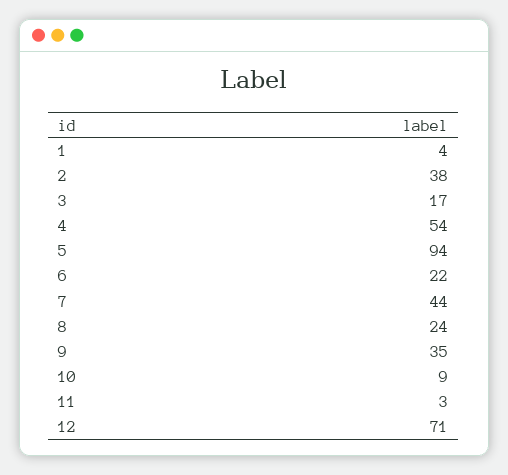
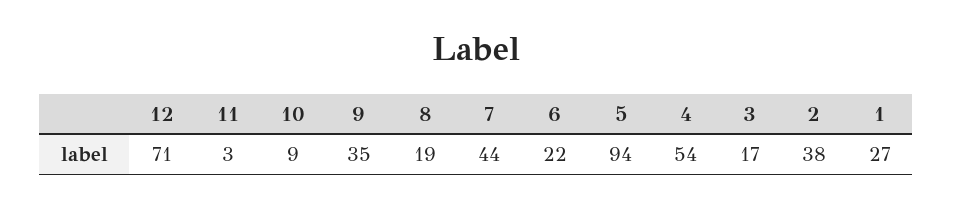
1: 4 -> 27
8: 24 -> 19

